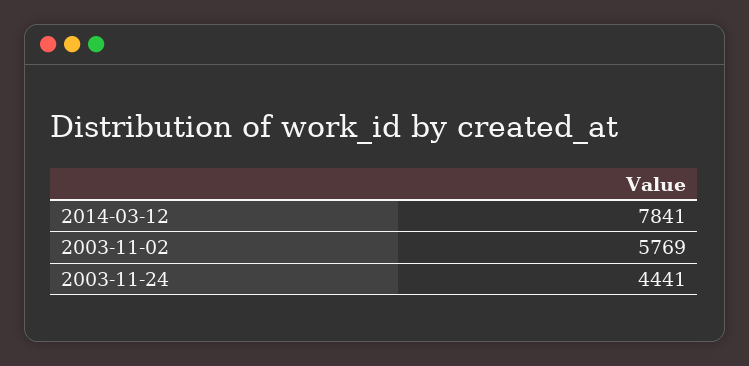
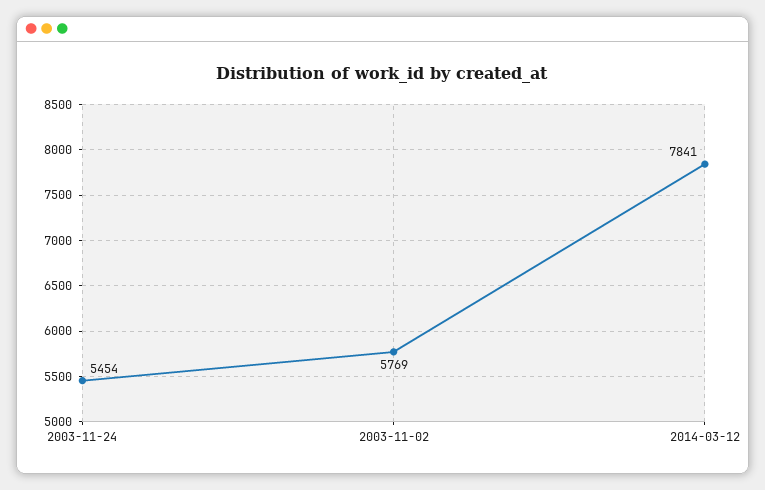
2003-11-24: 4441 -> 5454

